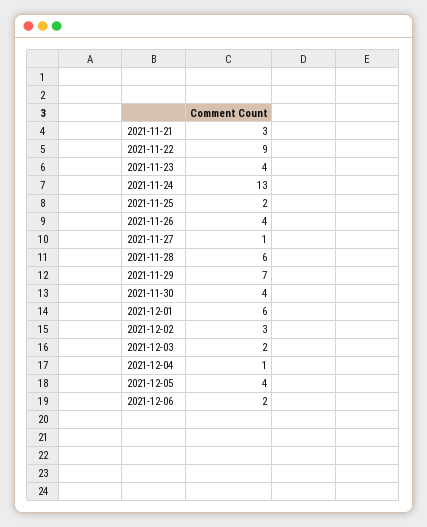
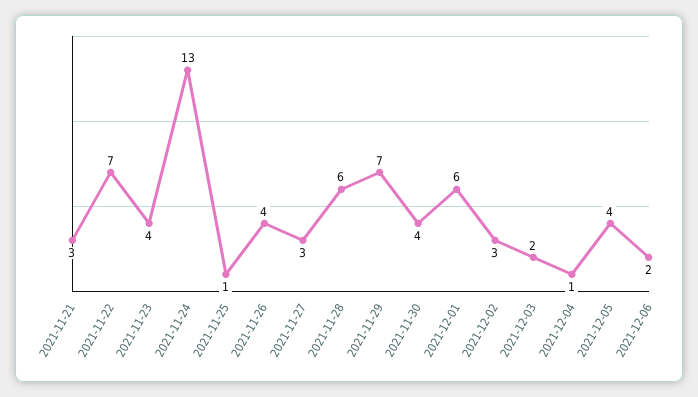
2021-11-22: 9 -> 7
2021-11-25: 2 -> 1
2021-11-27: 1 -> 3

